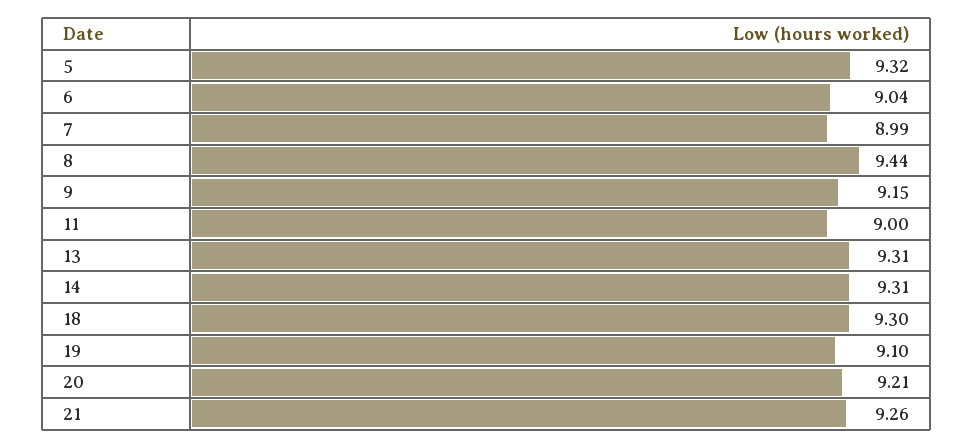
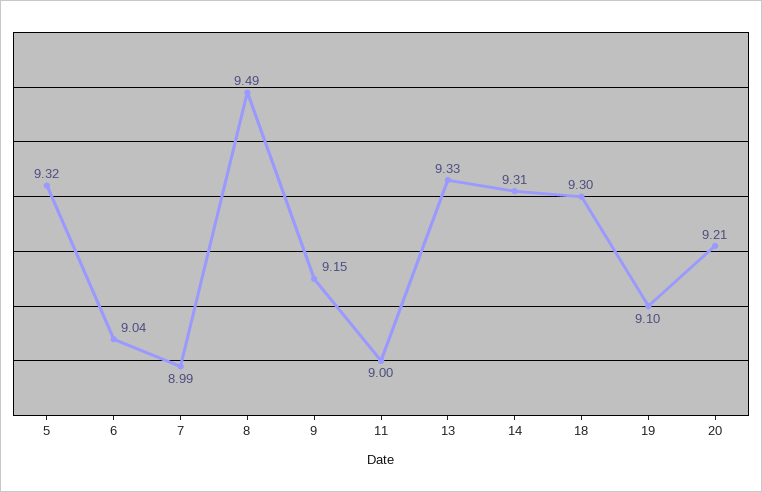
8: 9.44 -> 9.49
13: 9.31 -> 9.33
21: 9.26 -> none

